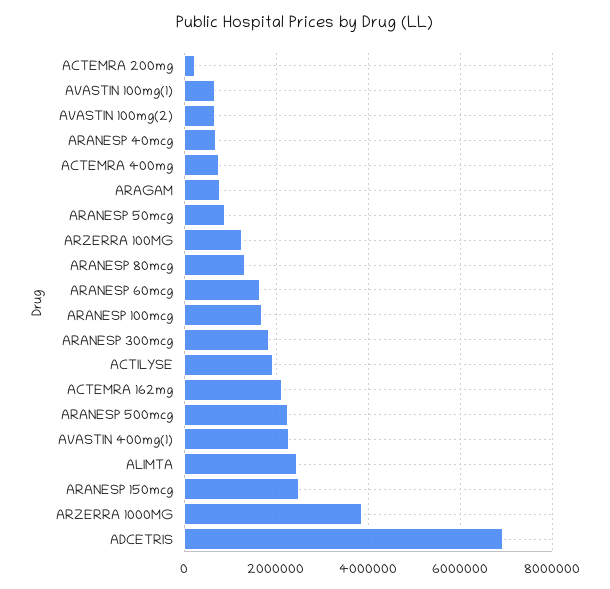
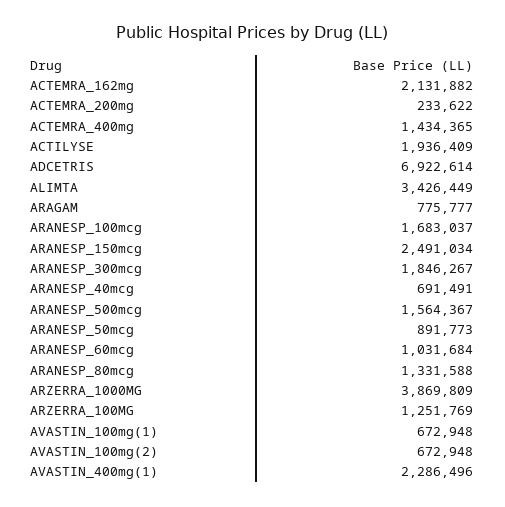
ACTEMRA 400mg: 800000 -> 1434365
ARANESP 60mcg: 1600000 -> 1031684
ARANESP 500mcg: 2200000 -> 1564367
ALIMTA: 2400000 -> 3426449

